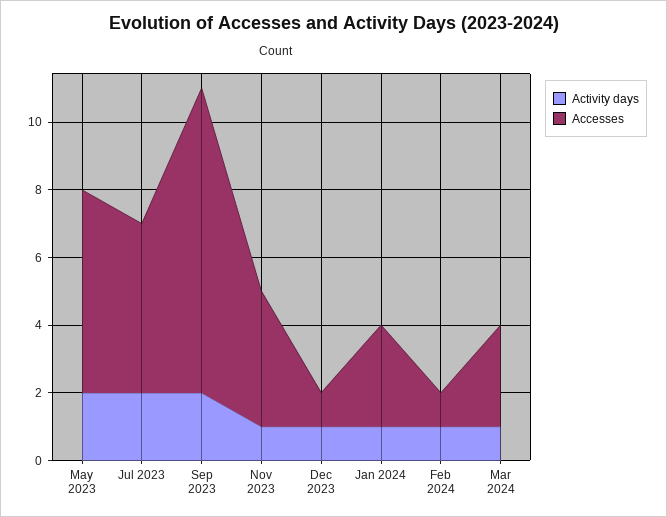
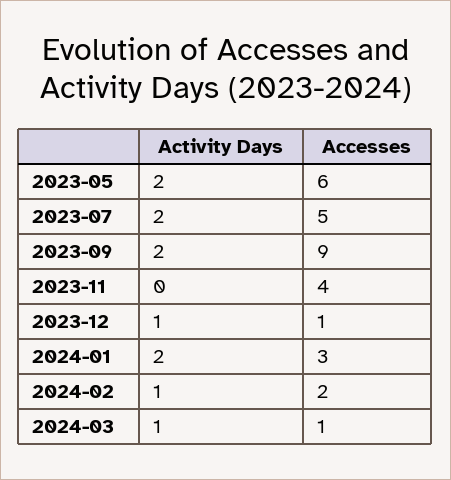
Activity days, Nov 2023: 1 -> 0
Activity days, Jan 2024: 1 -> 2
Accesses, Feb 2024: 1 -> 2
Accesses, Mar 2024: 3 -> 1

